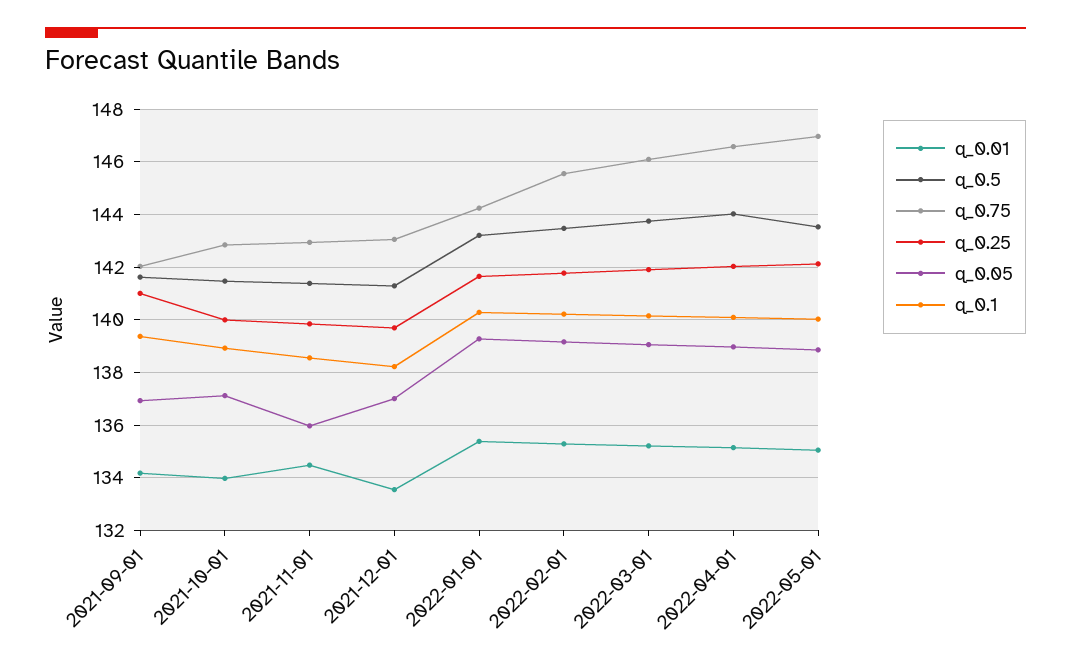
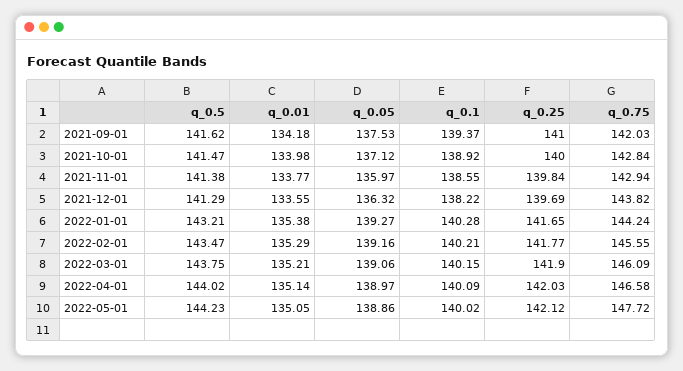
q_0.05, 2021-09-01: 137 -> 137.53
q_0.01, 2021-11-01: 134.5 -> 133.77
q_0.75, 2021-12-01: 143 -> 143.82
q_0.05, 2021-12-01: 137 -> 136.32
q_0.5, 2022-05-01: 143.5 -> 144.23
q_0.75, 2022-05-01: 147 -> 147.72

